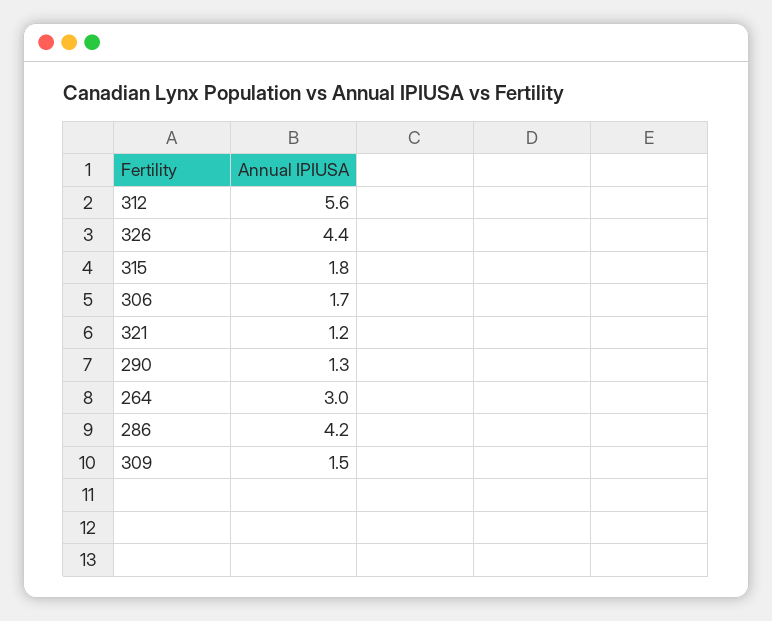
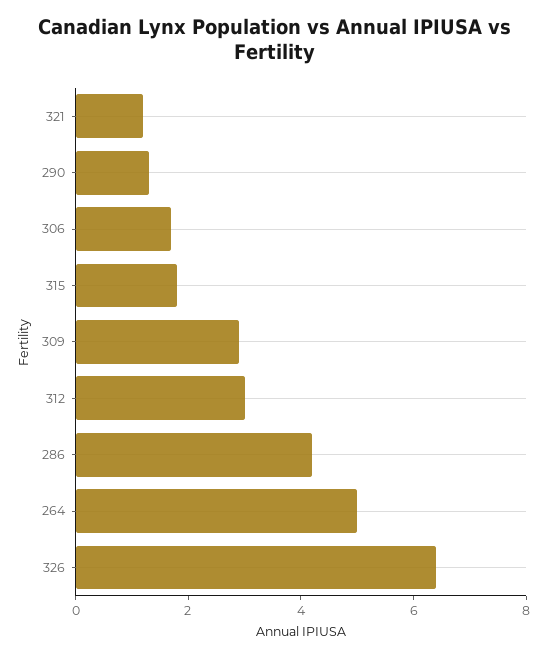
312: 5.6 -> 3
326: 4.4 -> 6.5
264: 3 -> 5
309: 1.5 -> 3

